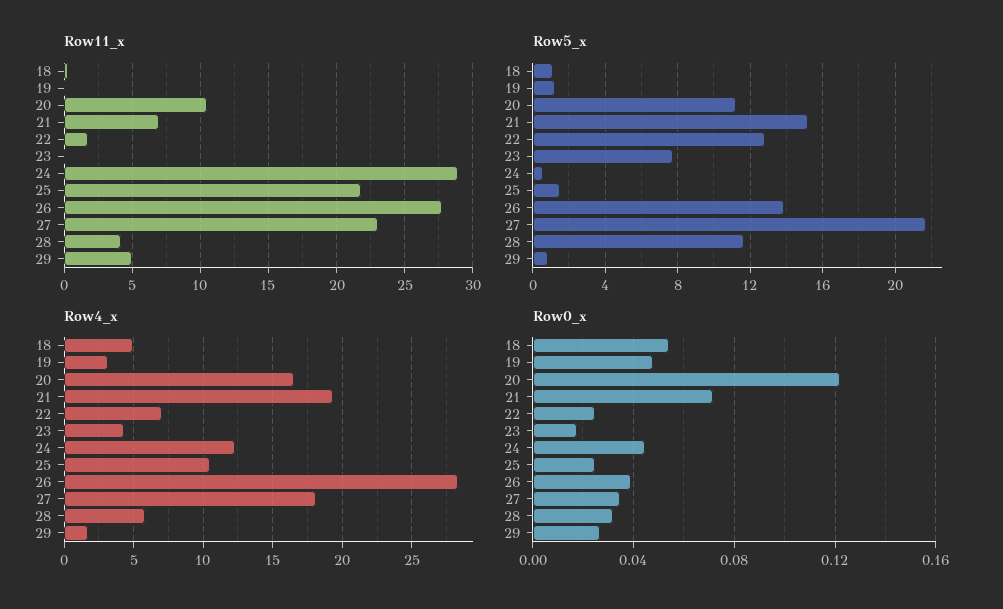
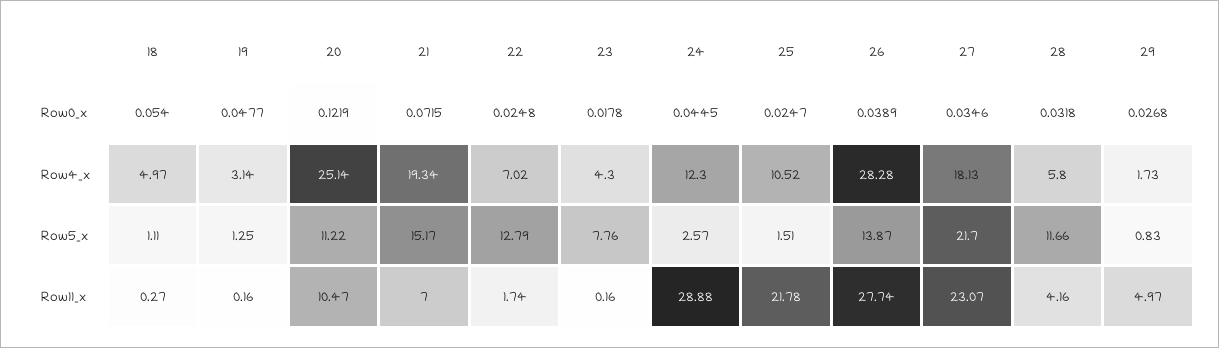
Row5_x, 24: 0.5 -> 2.57
Row4_x, 20: 16.5 -> 25.14

